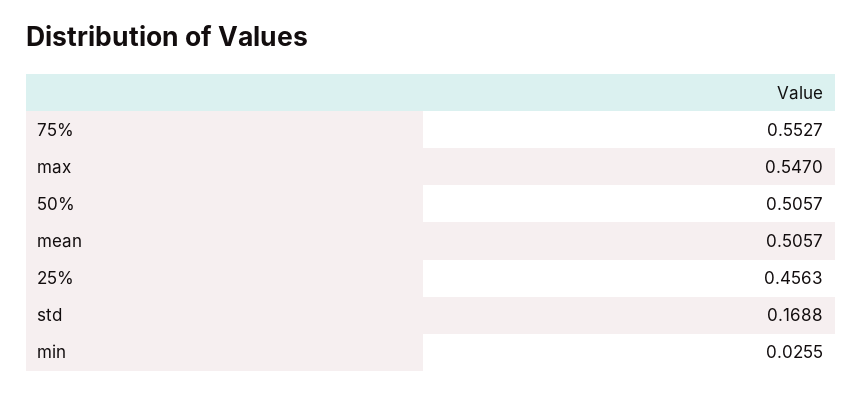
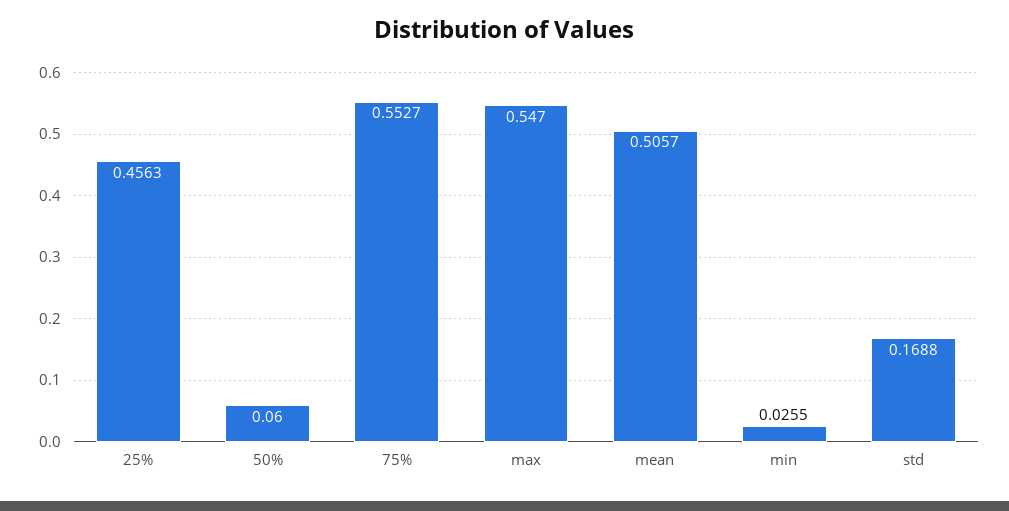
50%: 0.5057 -> 0.06

